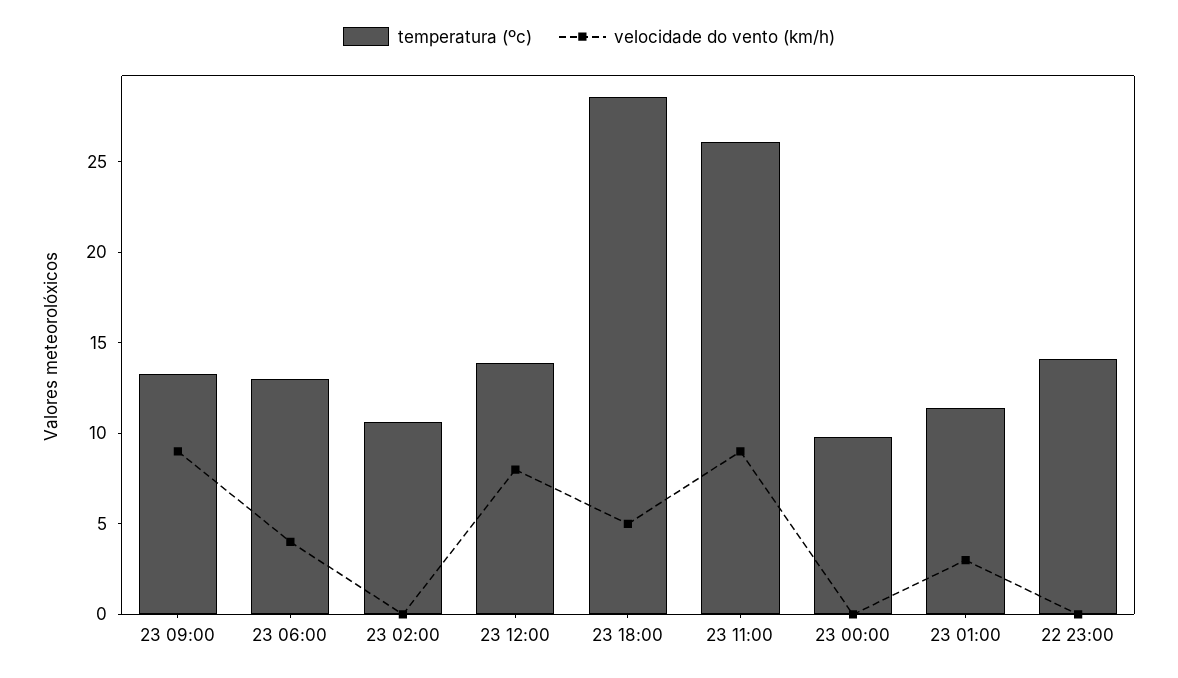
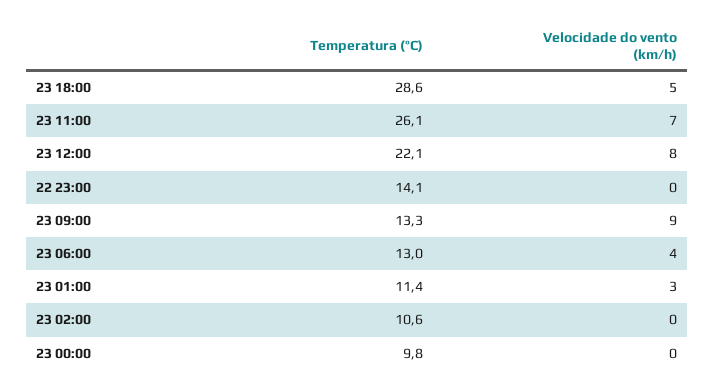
temperatura (ºc), 23 12:00: 14 -> 22.1
velocidade do vento (km/h), 23 11:00: 9 -> 7

